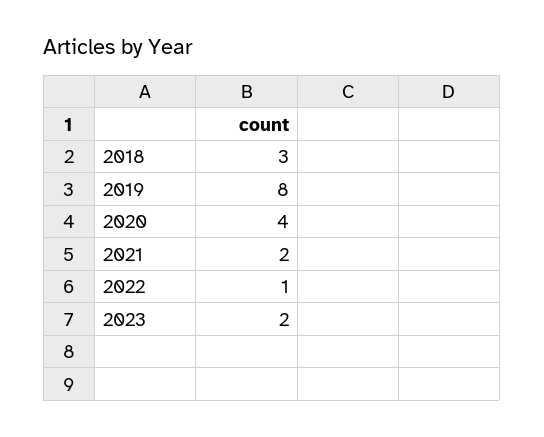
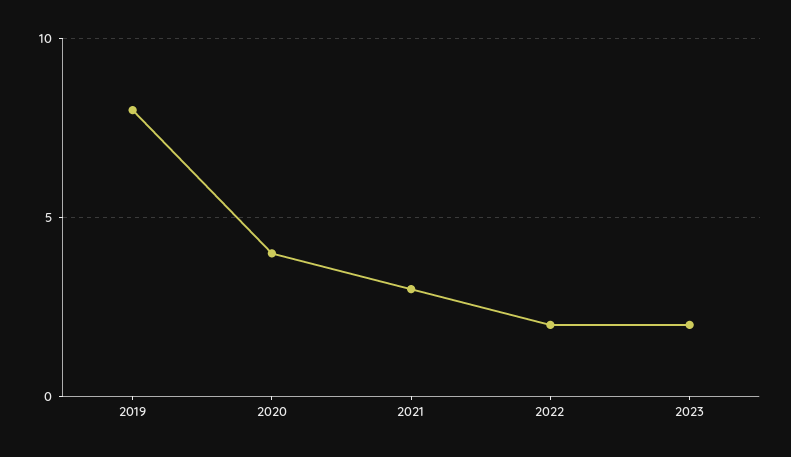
2018: 3 -> none
2021: 2 -> 3
2022: 1 -> 2

